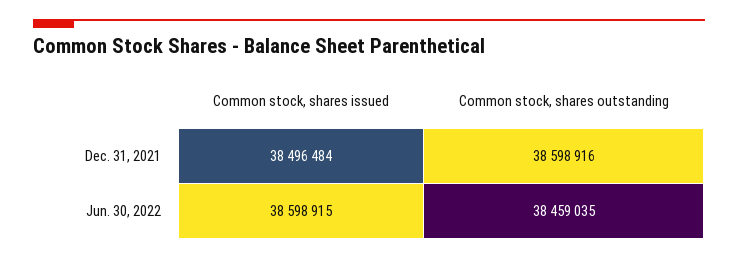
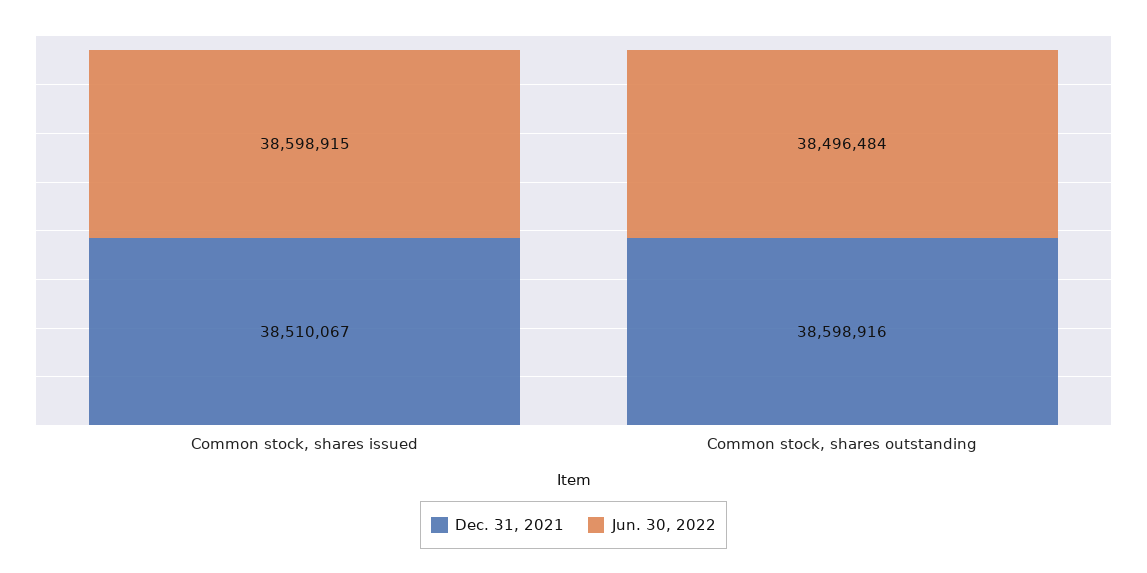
Dec. 31, 2021, Common stock, shares issued: 38496484 -> 38510067
Jun. 30, 2022, Common stock, shares outstanding: 38459035 -> 38496484

